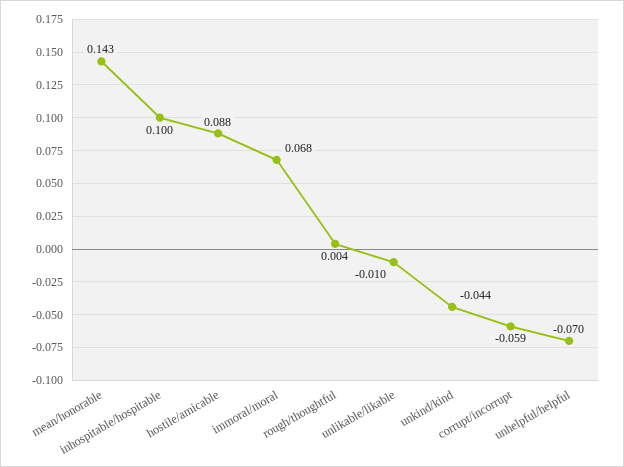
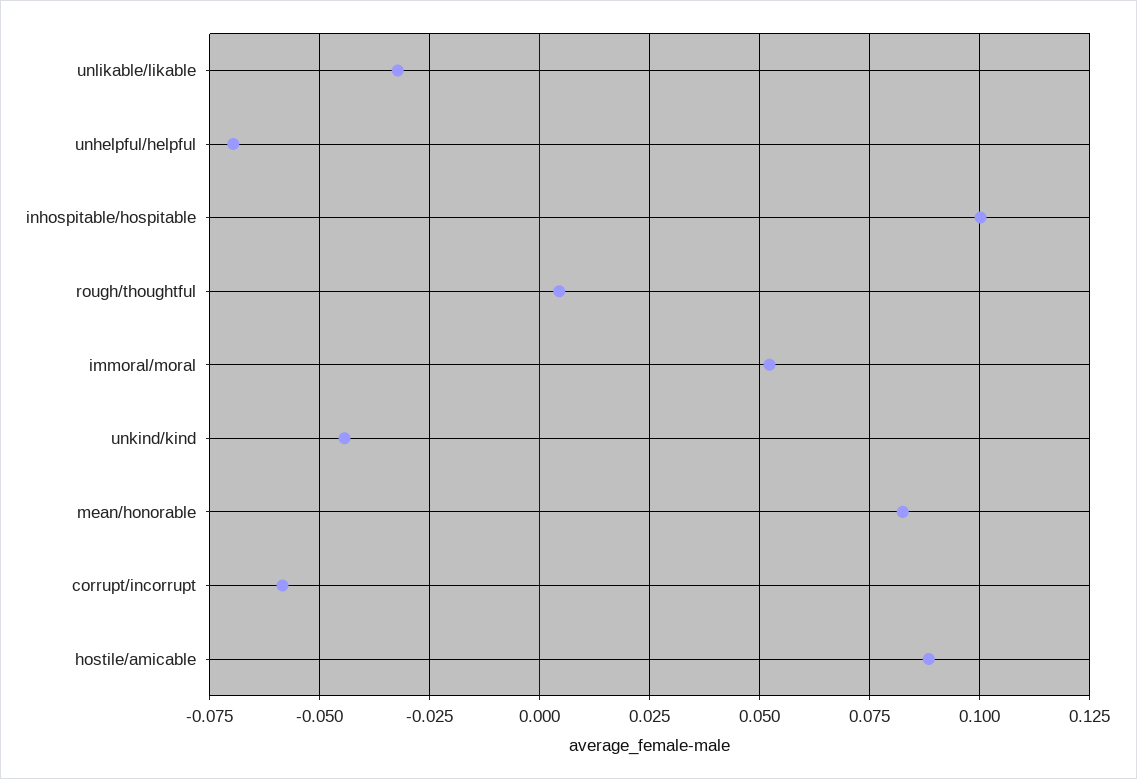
mean/honorable: 0.143 -> 0.0825
immoral/moral: 0.068 -> 0.0525
unlikable/likable: -0.01 -> -0.0325

